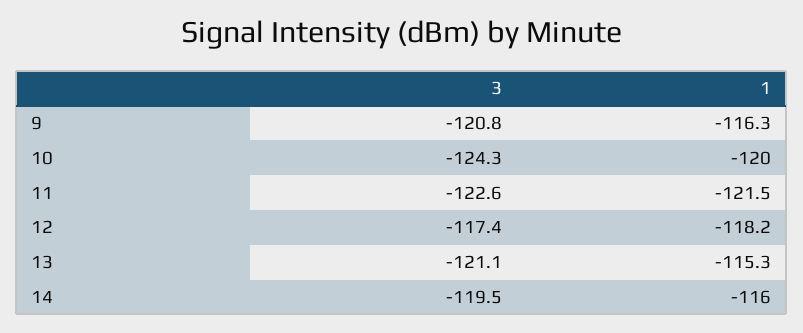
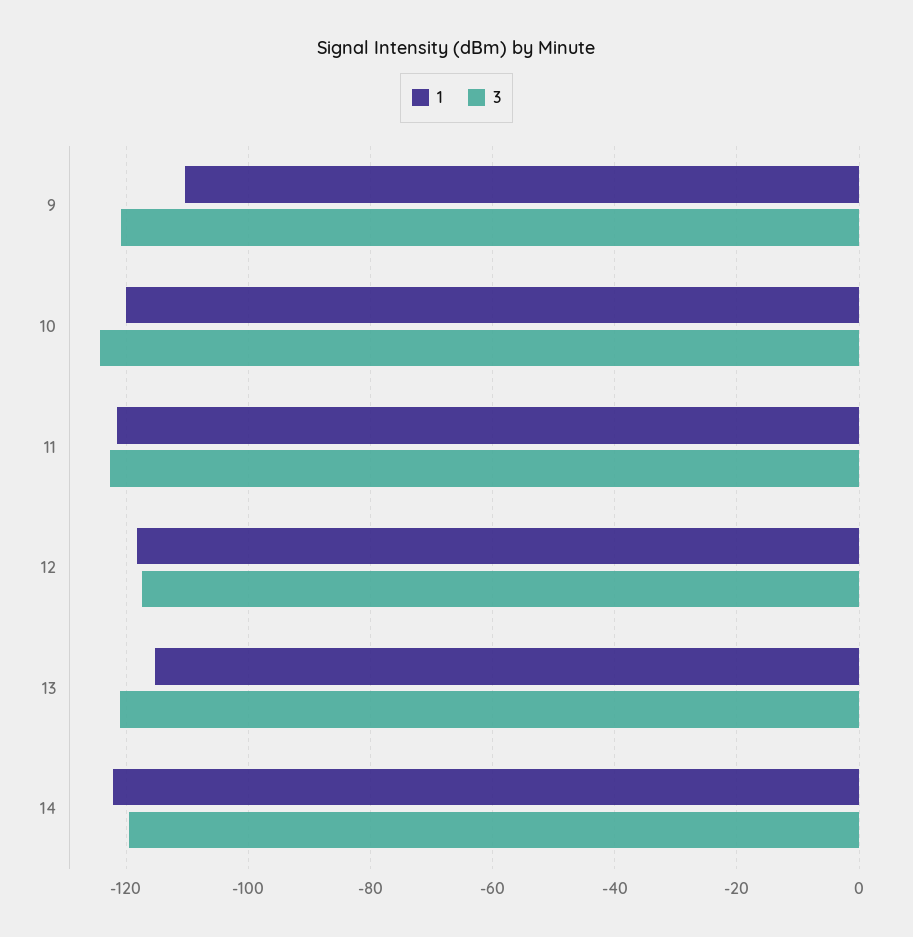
1, 9: -116.3 -> -110
1, 14: -116 -> -122

